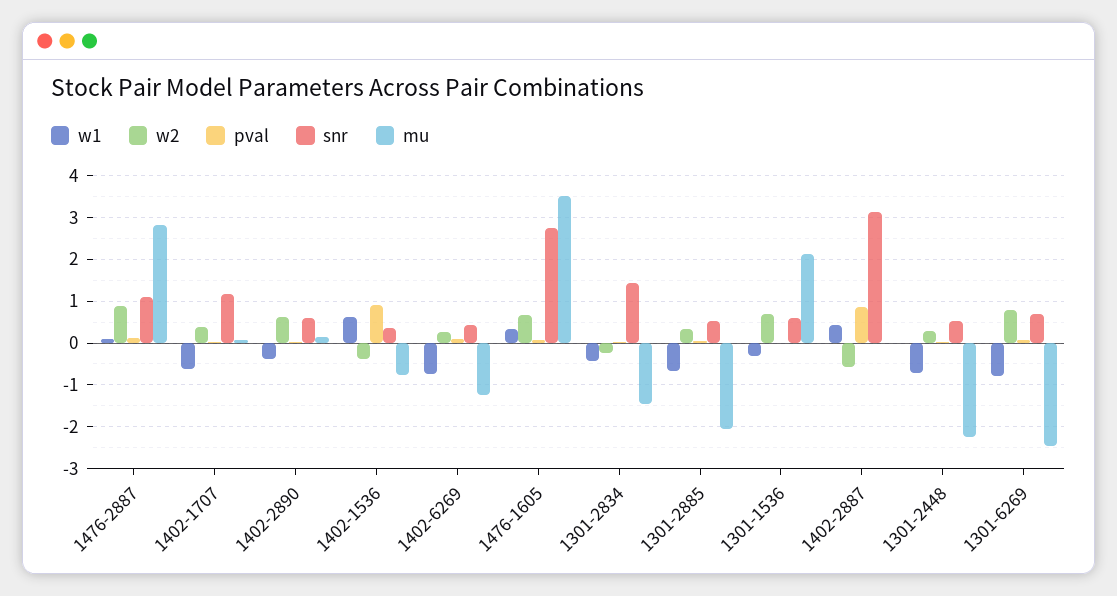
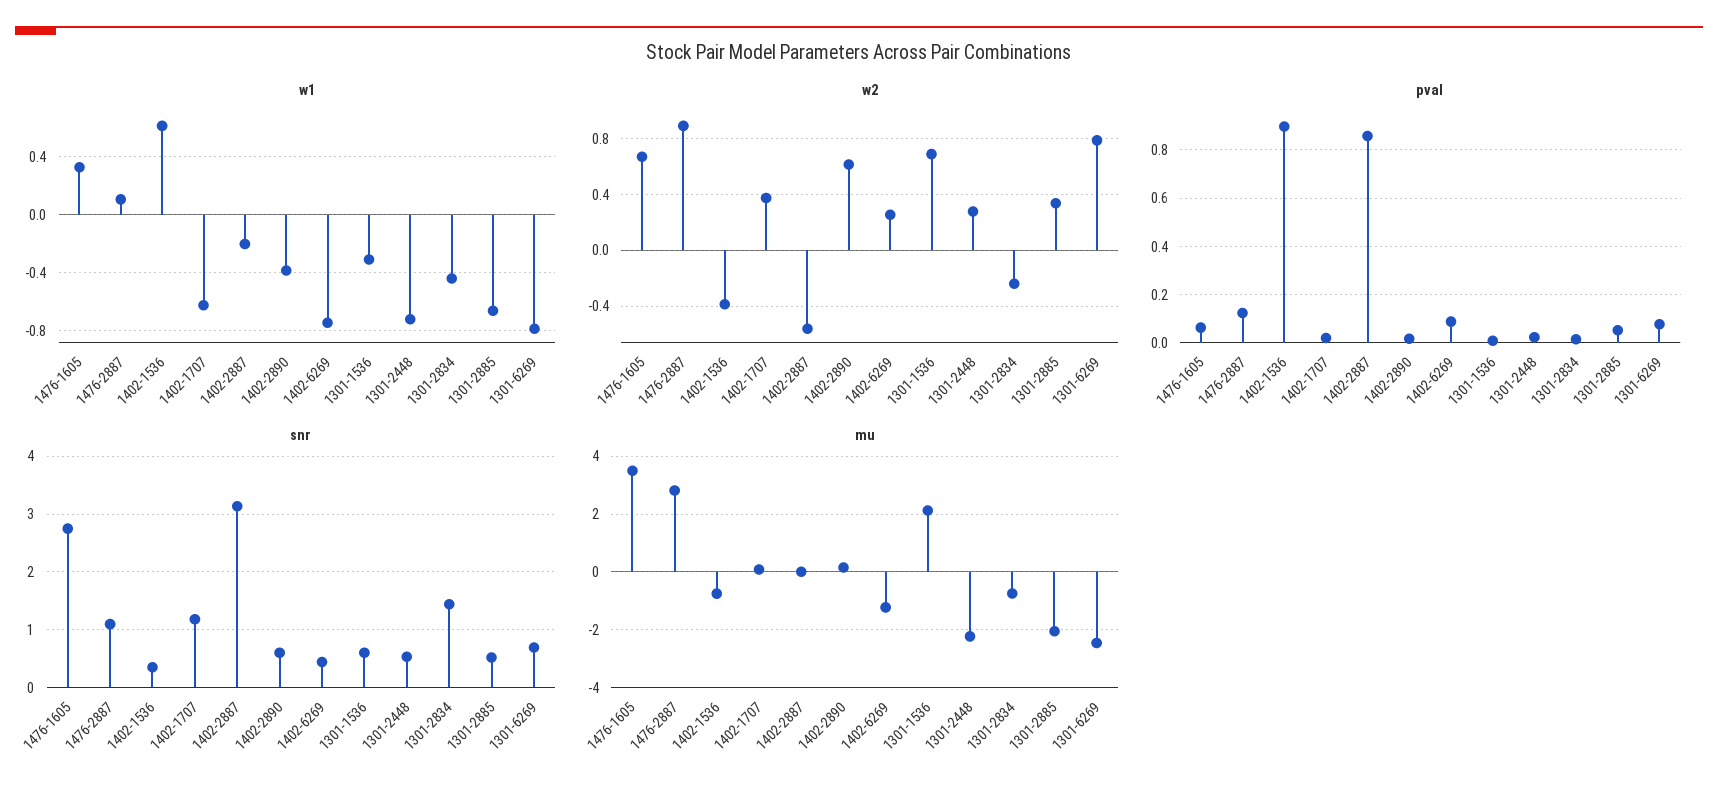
mu, 1301-2834: -1.4 -> -0.75
w1, 1402-2887: 0.4 -> -0.2

